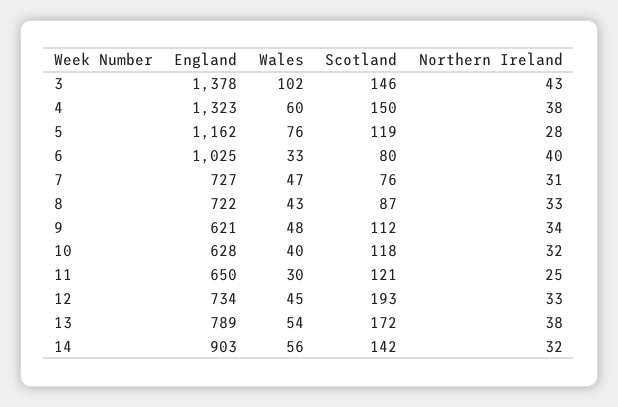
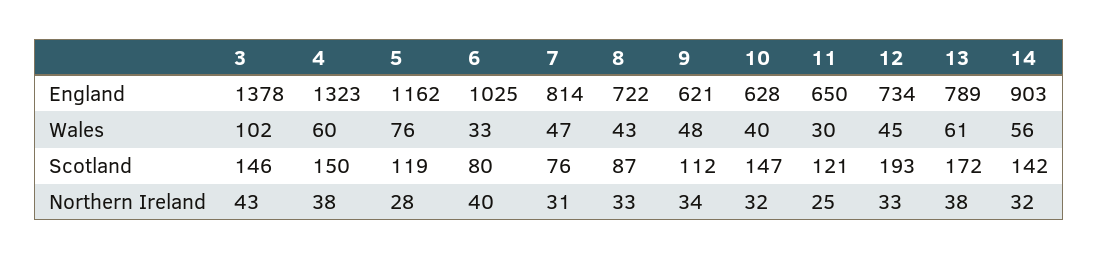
England, 7: 727 -> 814
Scotland, 10: 118 -> 147
Wales, 13: 54 -> 61

